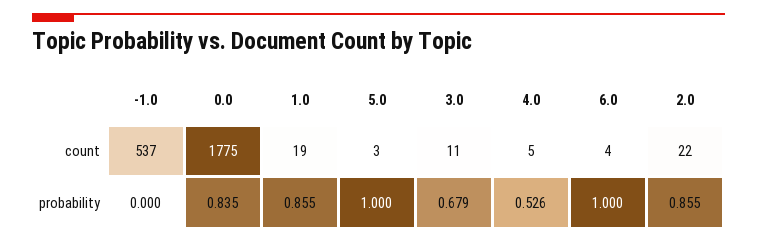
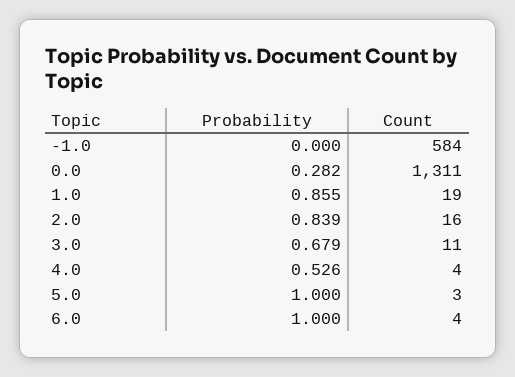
-1.0, count: 537 -> 584
0.0, count: 1775 -> 1311
4.0, count: 5 -> 4
2.0, count: 22 -> 16
0.0, probability: 0.835 -> 0.282
2.0, probability: 0.855 -> 0.839

